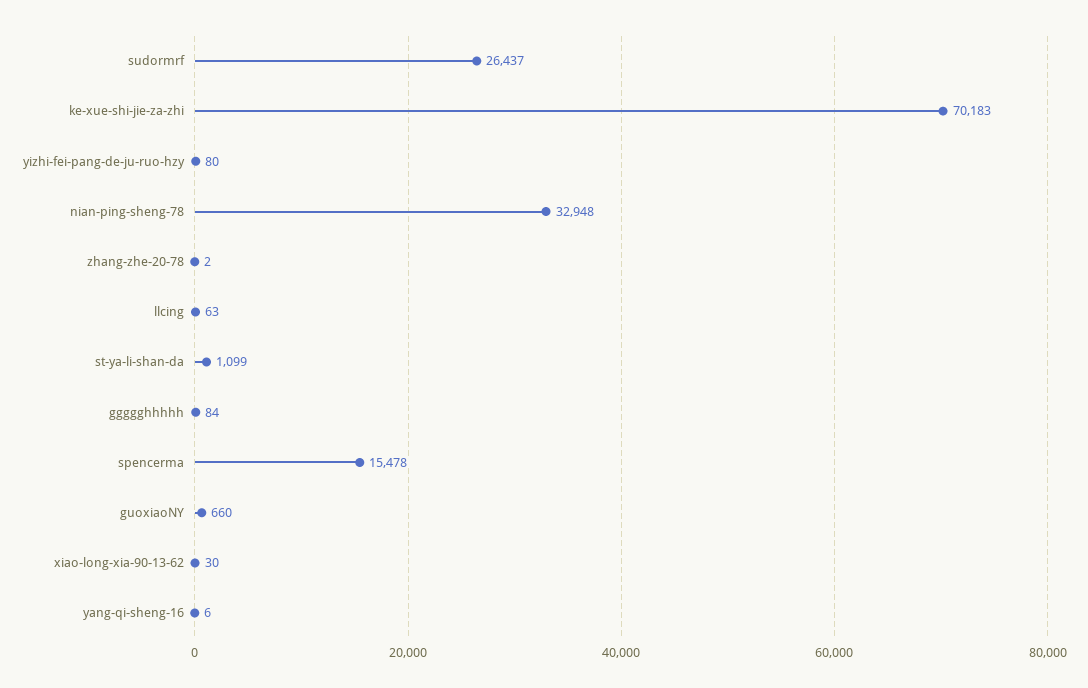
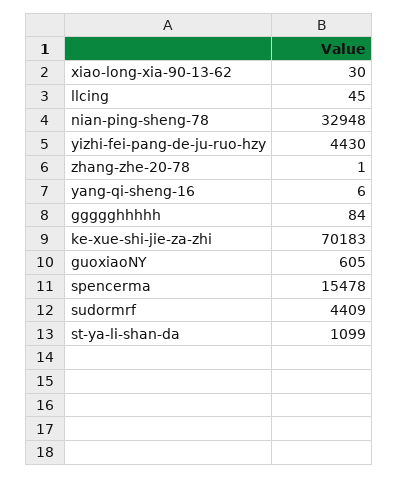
sudormrf: 26437 -> 4409
yizhi-fei-pang-de-ju-ruo-hzy: 80 -> 4430
zhang-zhe-20-78: 2 -> 1
llcing: 63 -> 45
guoxiaoNY: 660 -> 605

